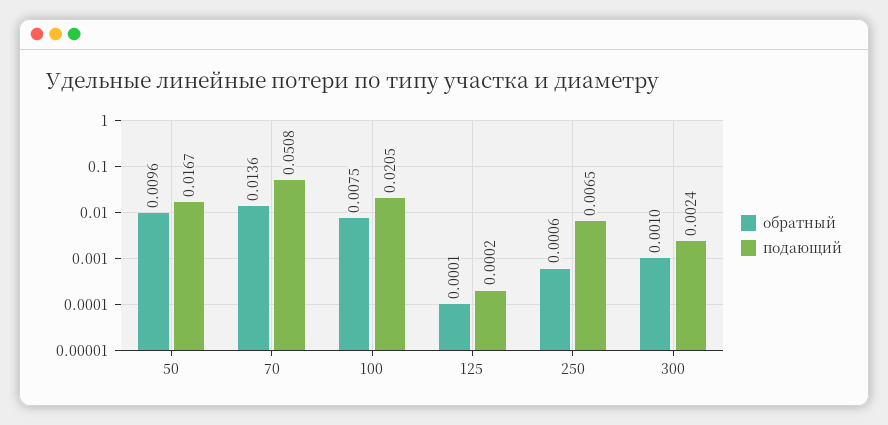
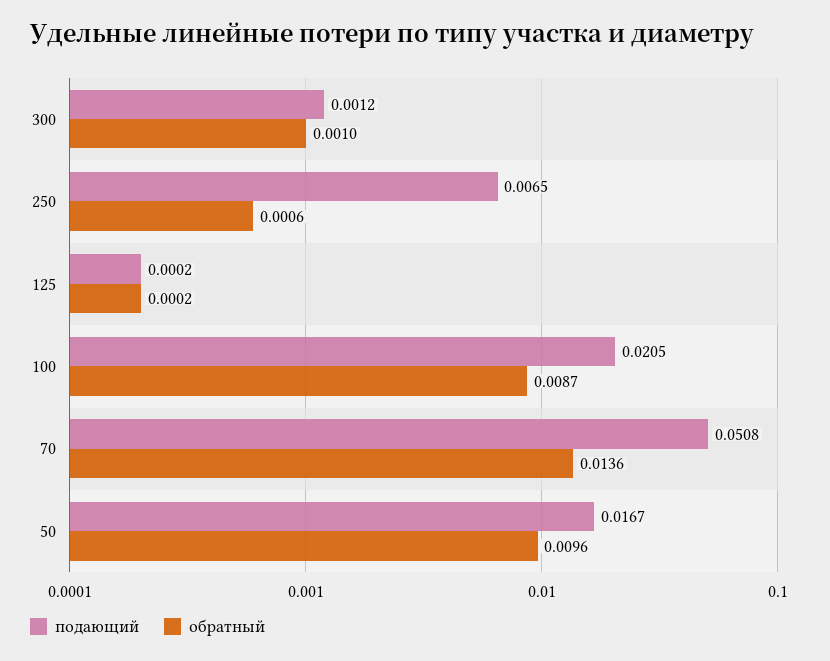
обратный, 100: 0.0075 -> 0.0087
обратный, 125: 0.0001 -> 0.0002
подающий, 300: 0.0024 -> 0.0012

